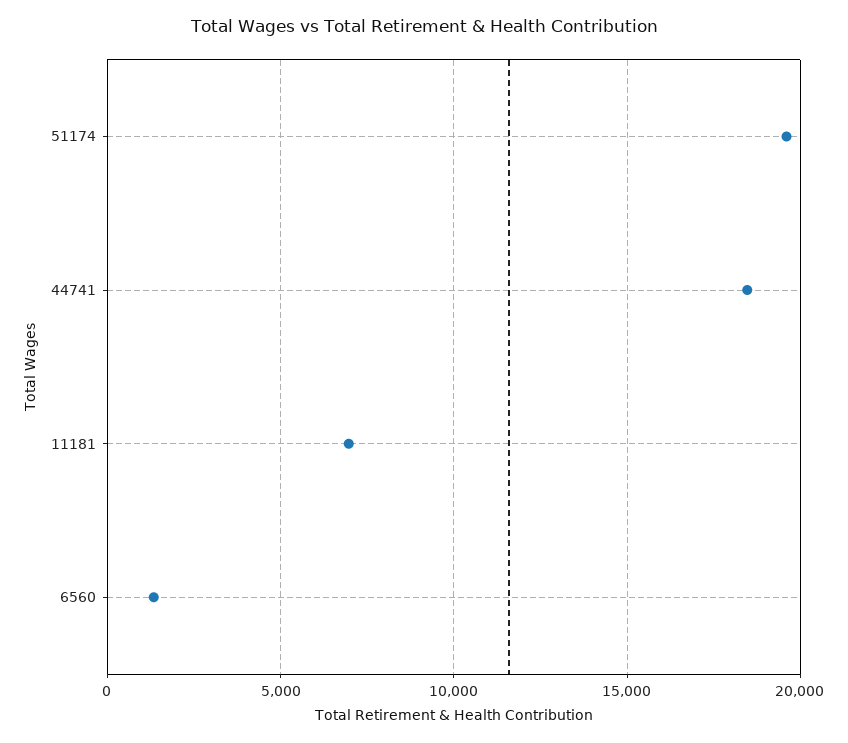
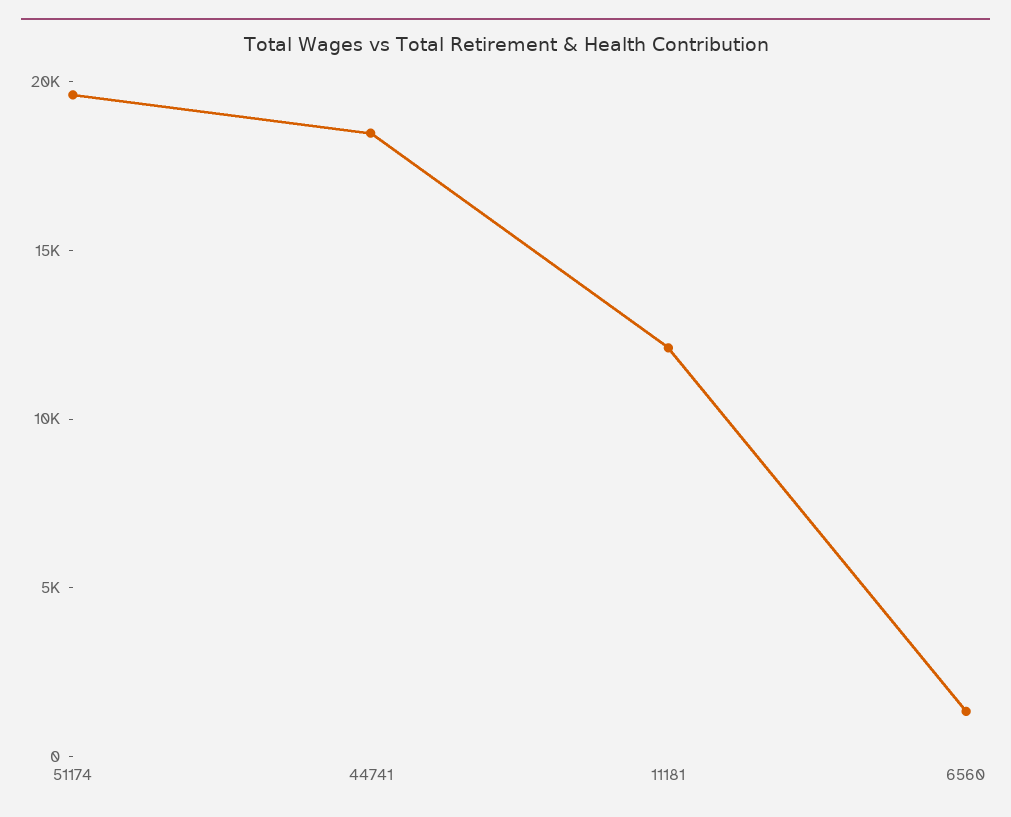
11181: 7000 -> 12000

